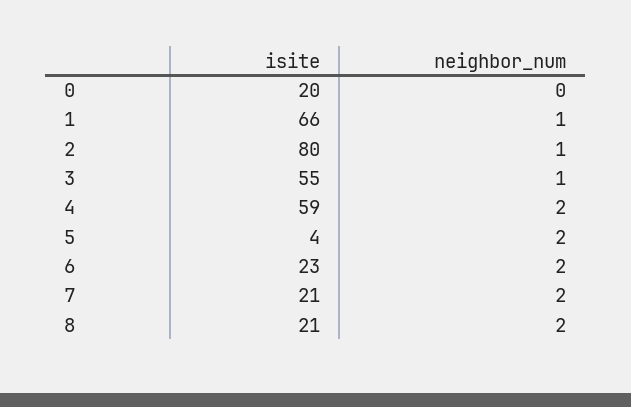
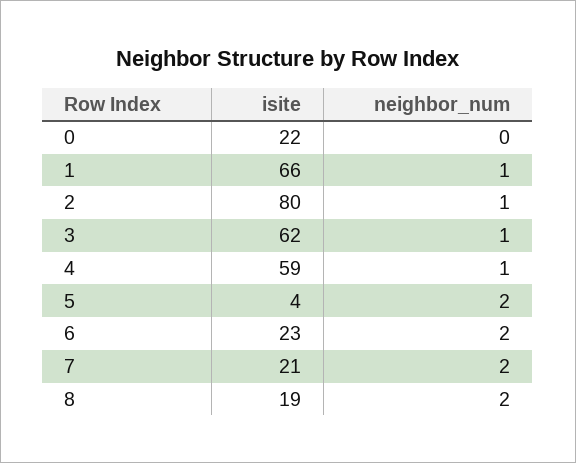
isite, 0: 20 -> 22
isite, 3: 55 -> 62
neighbor_num, 4: 2 -> 1
isite, 8: 21 -> 19

